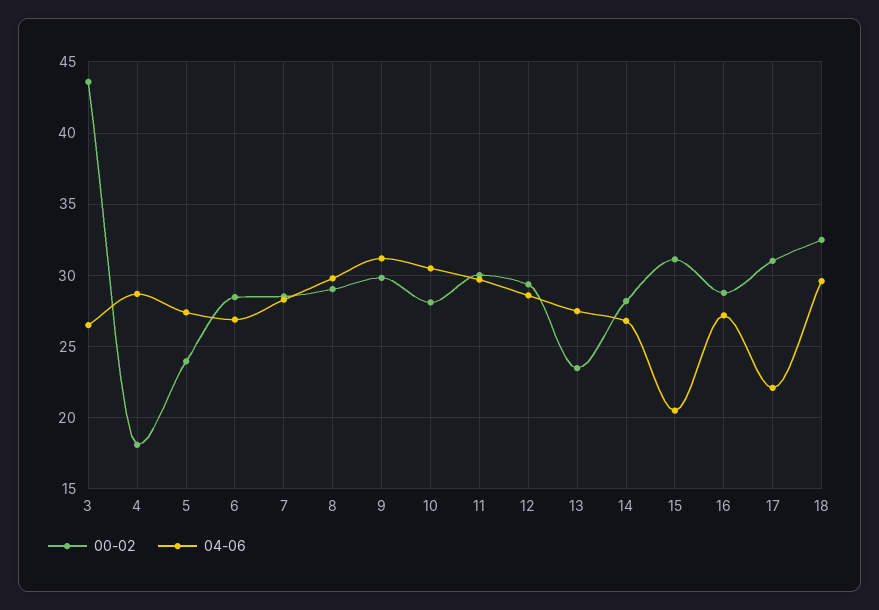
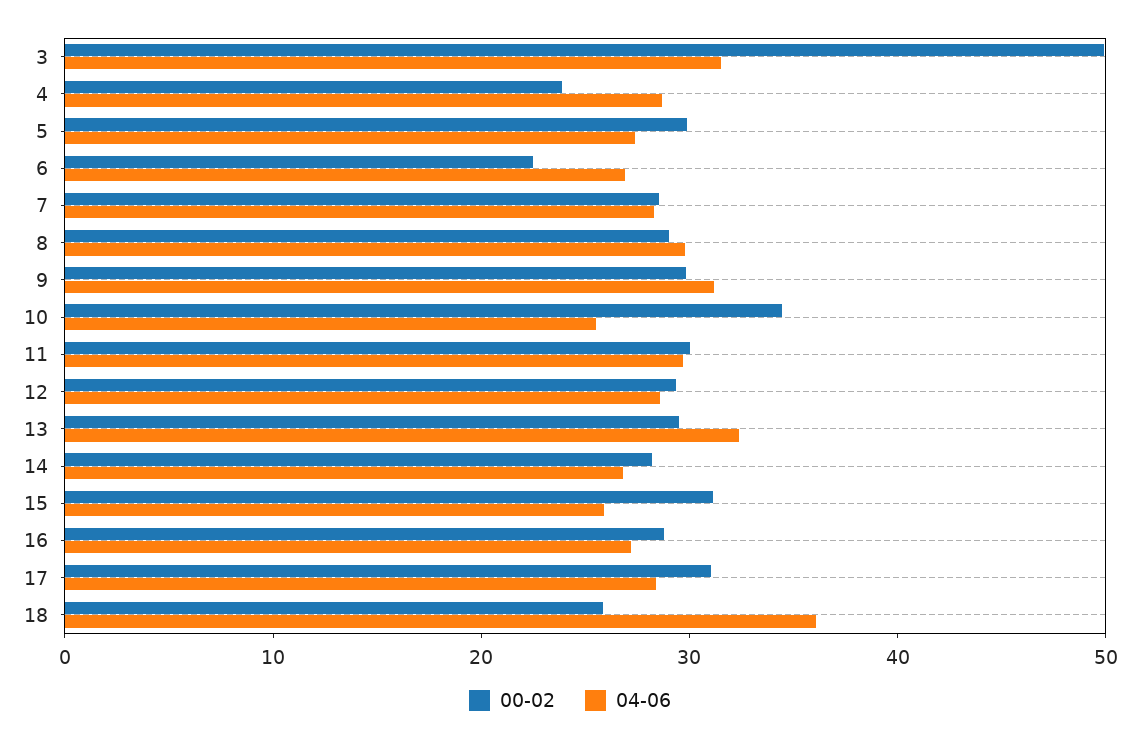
00-02, 3: 43.5 -> 50
04-06, 3: 26.5 -> 32
00-02, 4: 18 -> 24
00-02, 5: 24 -> 30
00-02, 6: 28.5 -> 22
00-02, 10: 28 -> 34
04-06, 10: 30.5 -> 26
00-02, 13: 23.5 -> 30
04-06, 13: 27.5 -> 32
04-06, 15: 20.5 -> 26
04-06, 17: 22 -> 28
00-02, 18: 32.5 -> 26
04-06, 18: 29.5 -> 36

